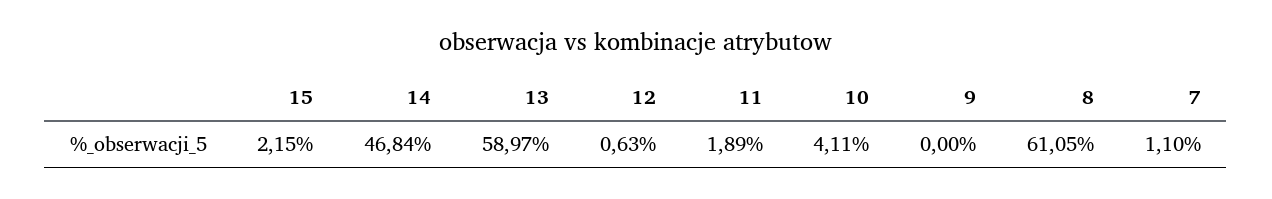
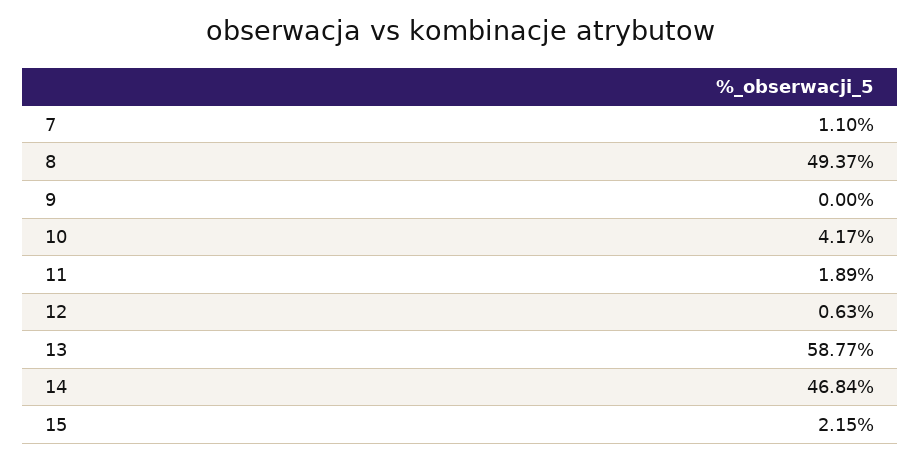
13: 58.97 -> 58.77
10: 4.11 -> 4.17
8: 61.05 -> 49.37

